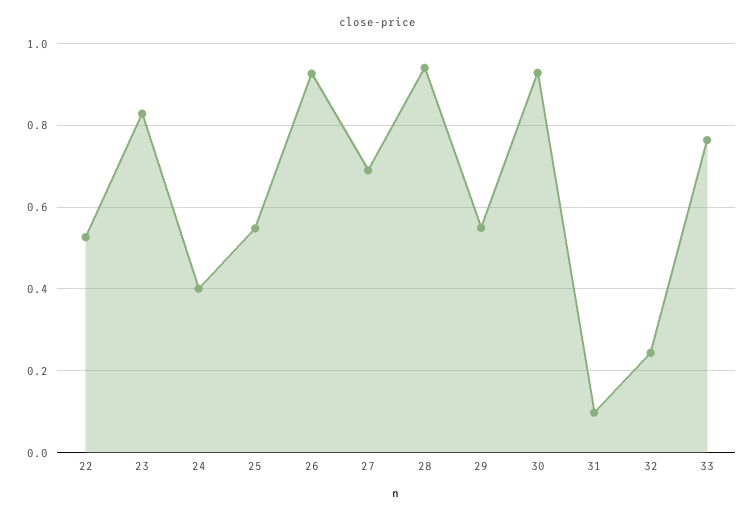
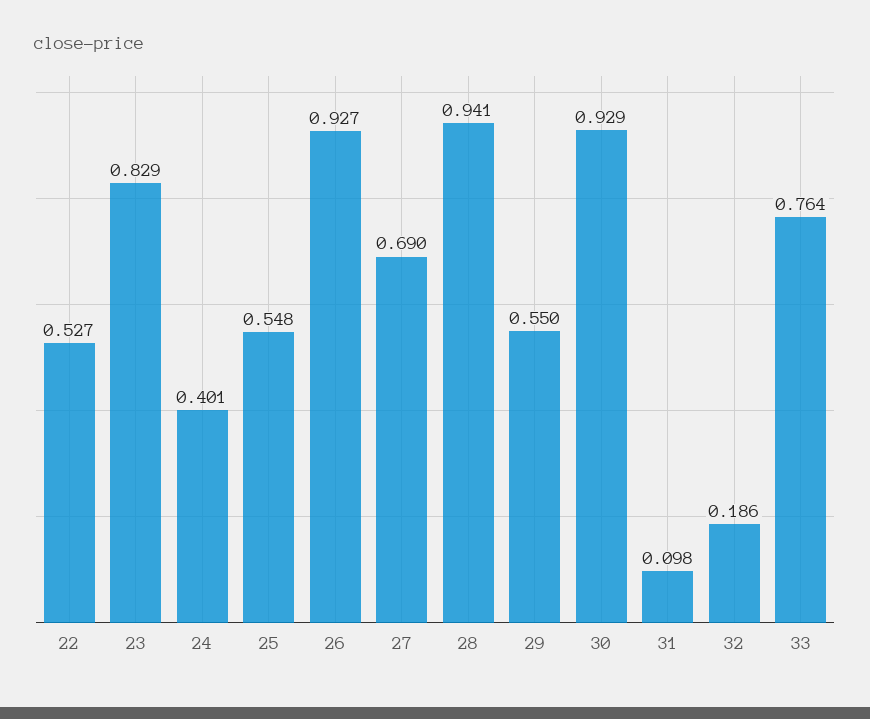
32: 0.24 -> 0.186

